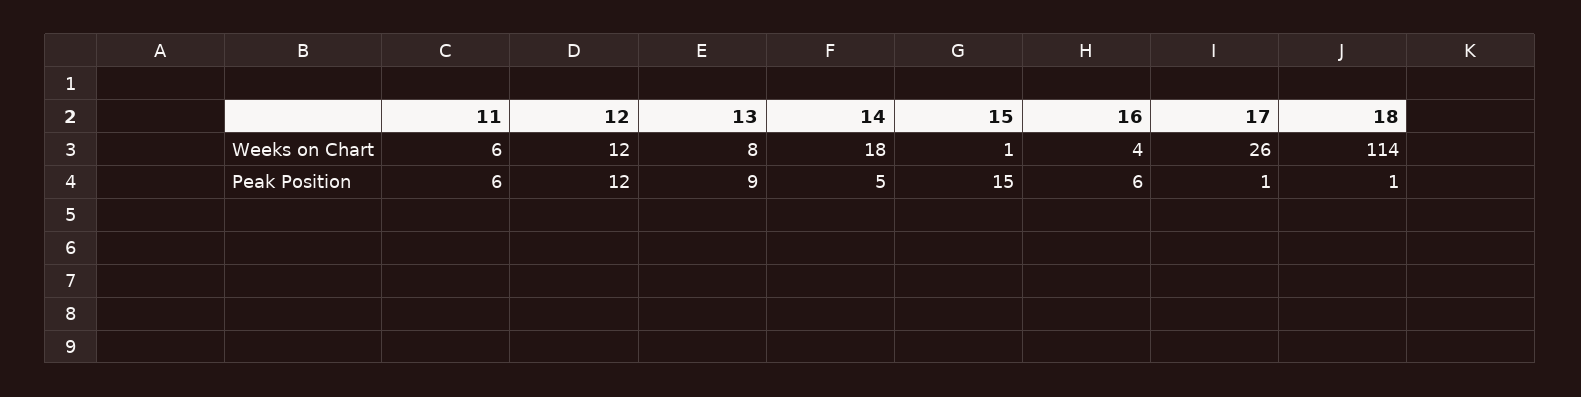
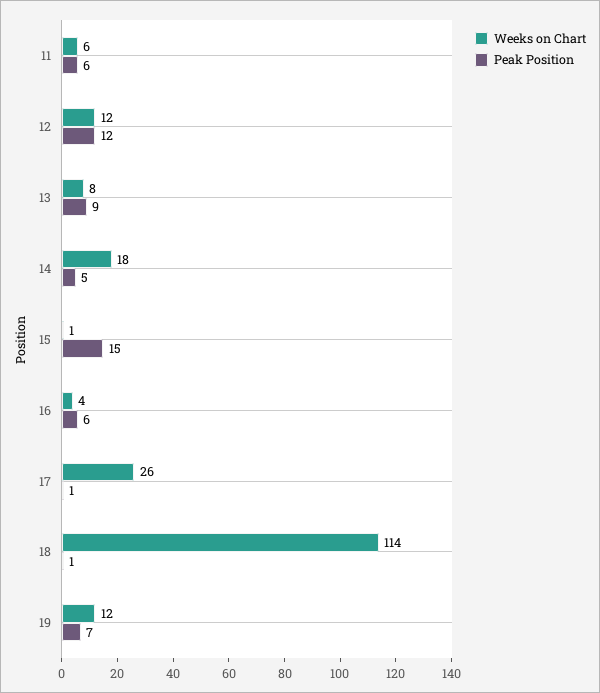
Weeks on Chart, 19: none -> 12
Peak Position, 19: none -> 7

